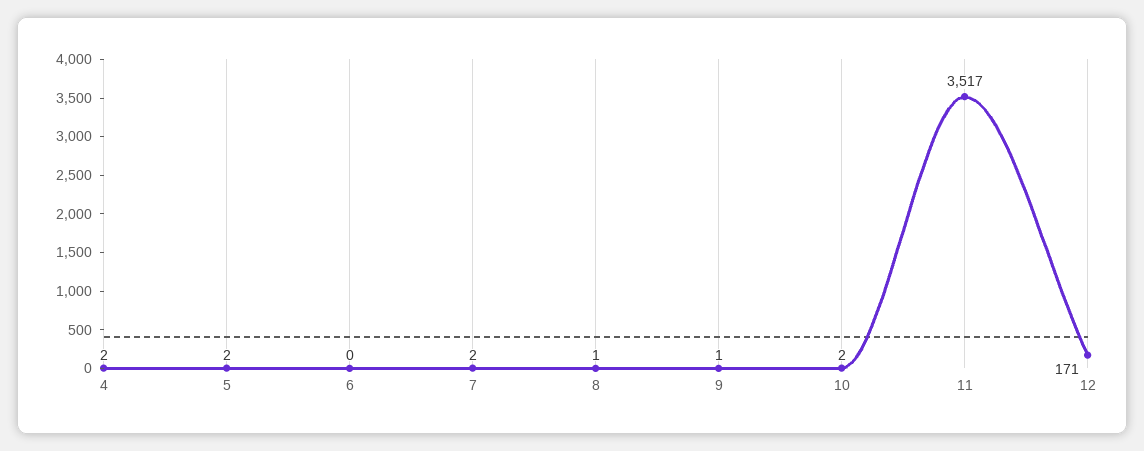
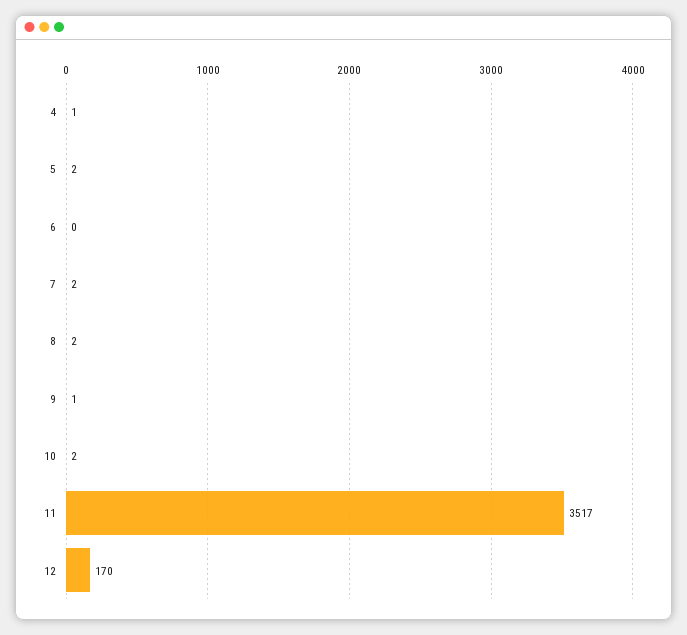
4: 2 -> 1
8: 1 -> 2
12: 171 -> 170

